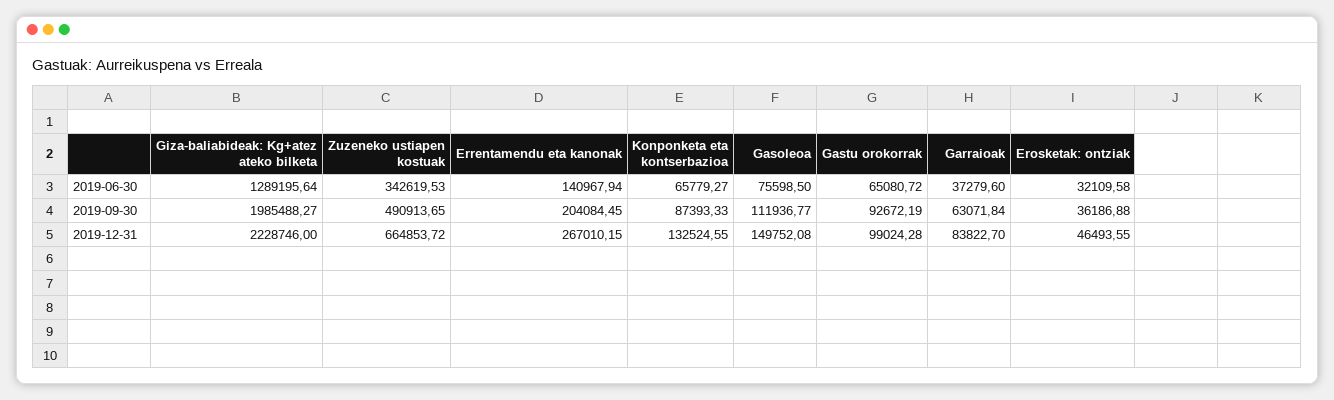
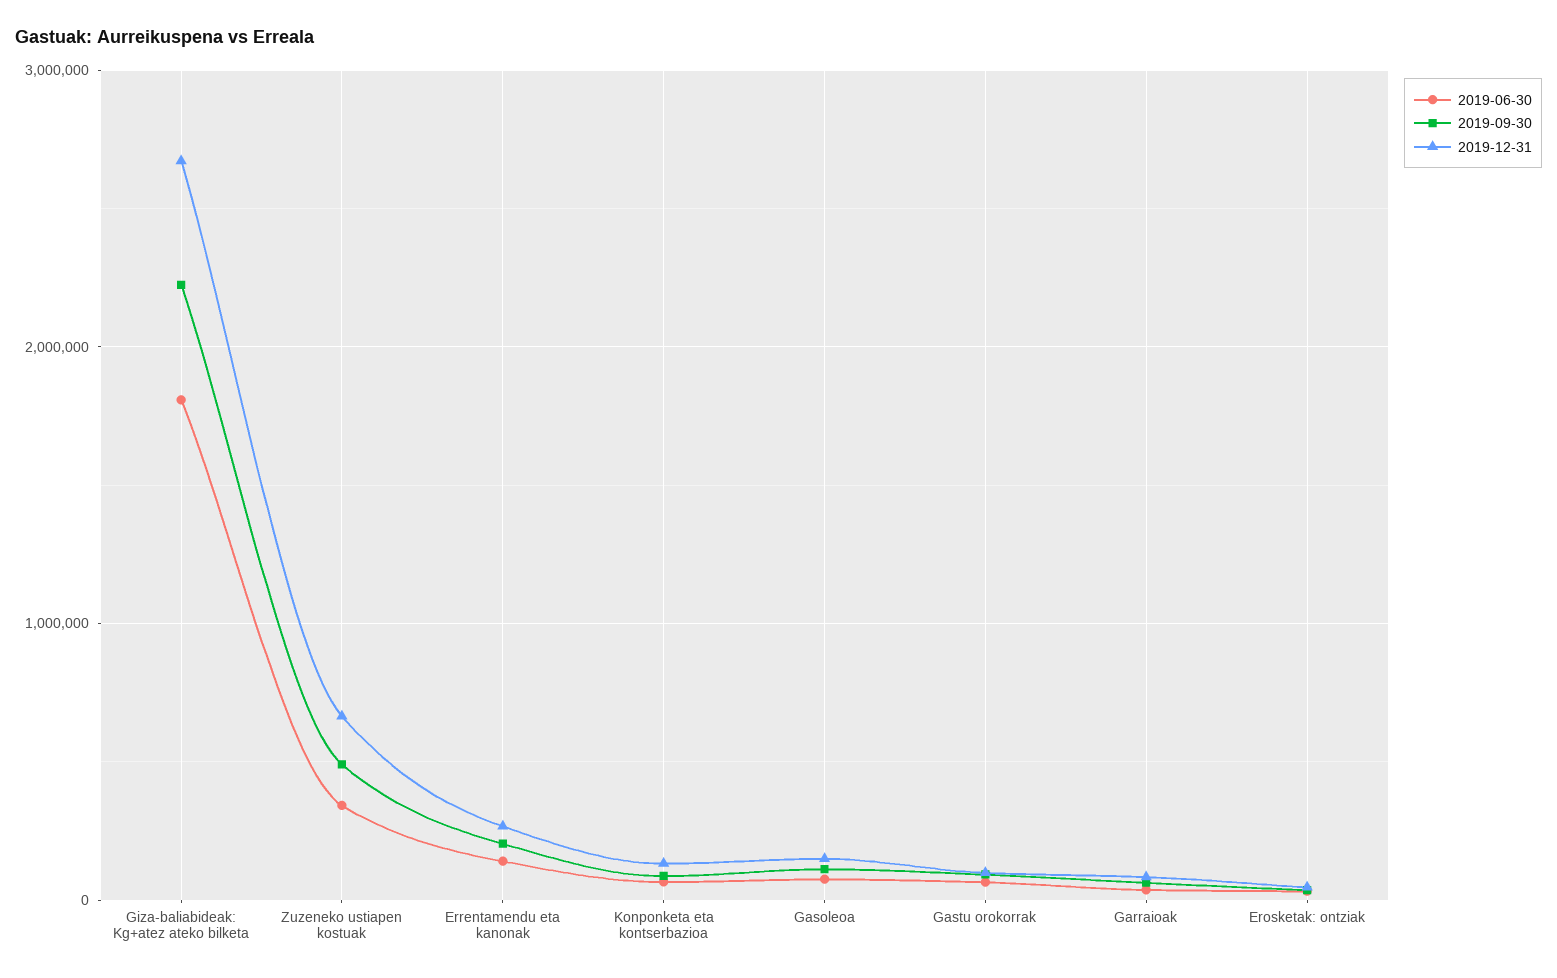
2019-06-30, Giza-baliabideak: Kg+atez ateko bilketa: 1289195.64 -> 1800000
2019-09-30, Giza-baliabideak: Kg+atez ateko bilketa: 1985488.27 -> 2200000
2019-12-31, Giza-baliabideak: Kg+atez ateko bilketa: 2228746 -> 2700000

